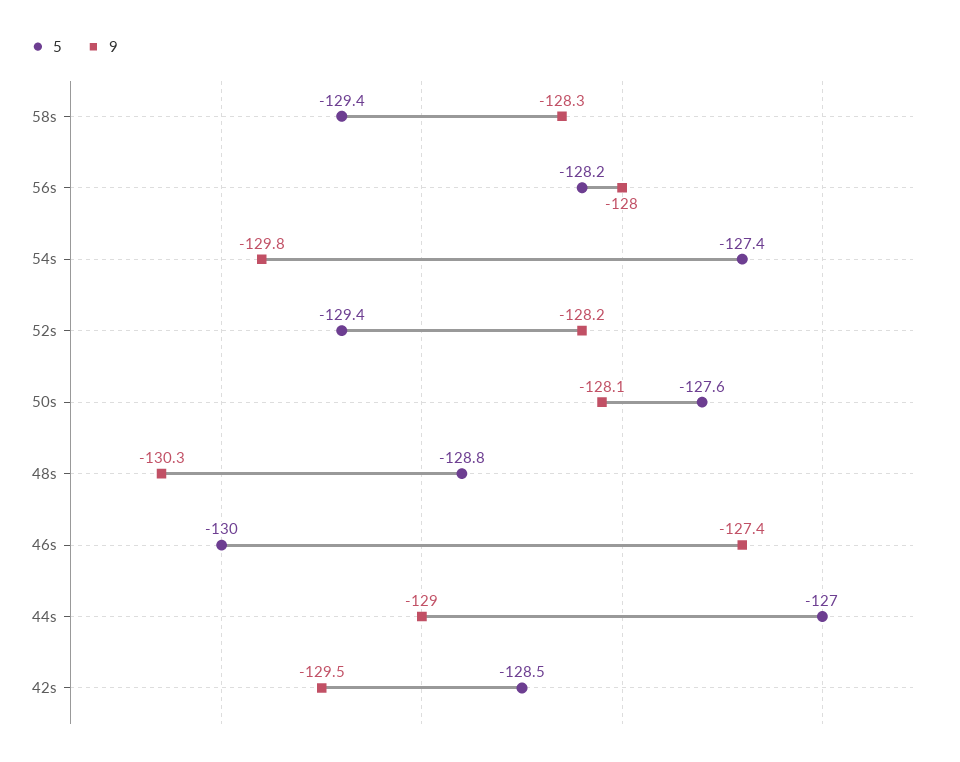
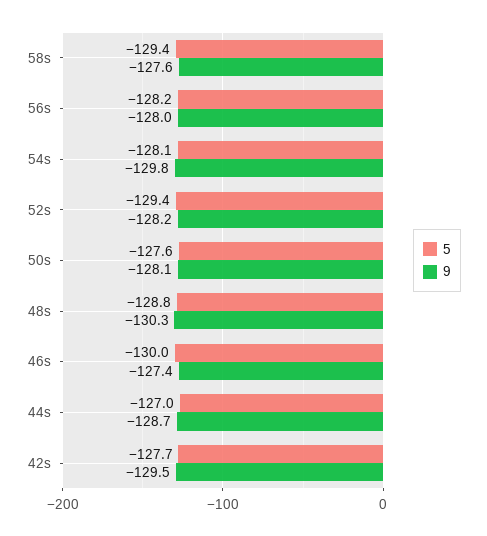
9, 58s: -128.3 -> -127.6
5, 54s: -127.4 -> -128.1
9, 44s: -129 -> -128.7
5, 42s: -128.5 -> -127.7

